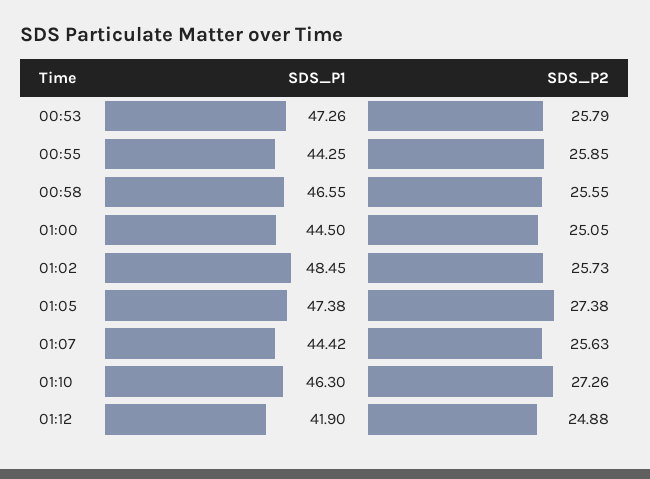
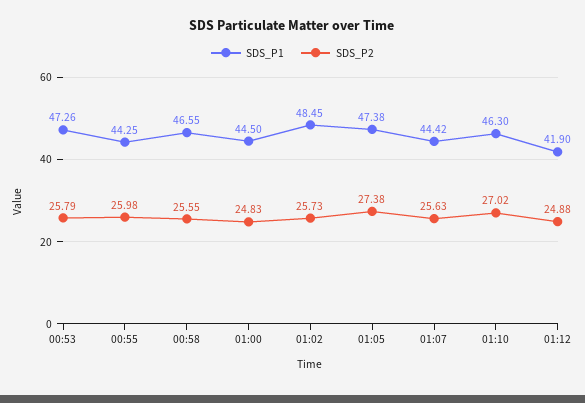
SDS_P2, 00:55: 25.85 -> 25.98
SDS_P2, 01:00: 25.05 -> 24.83
SDS_P2, 01:10: 27.26 -> 27.02

